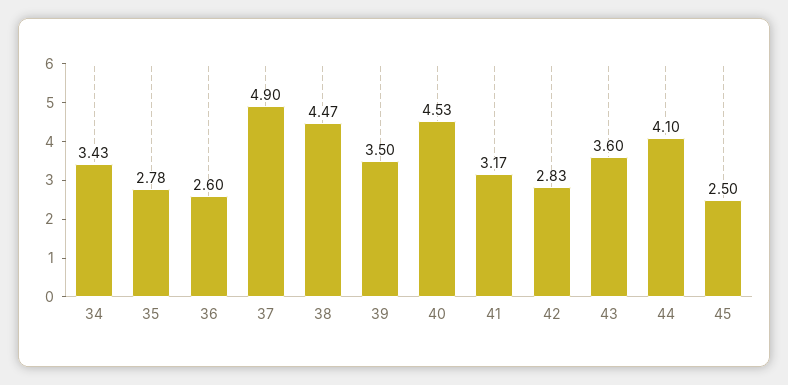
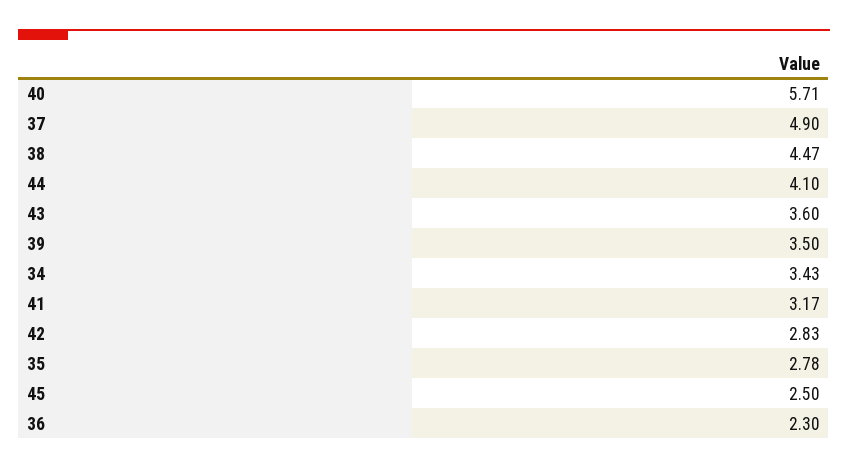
36: 2.6 -> 2.3
40: 4.53 -> 5.71

